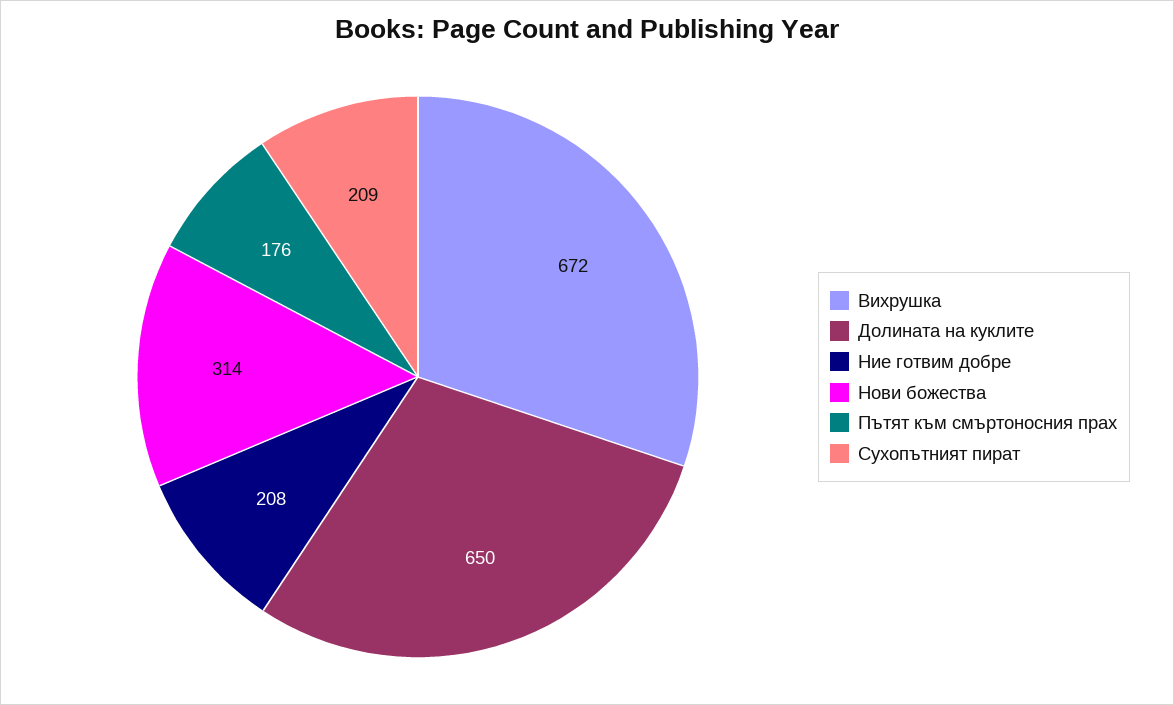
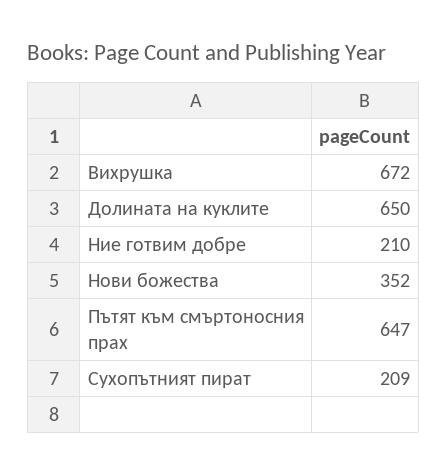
Ние готвим добре: 208 -> 210
Нови божества: 314 -> 352
Пътят към смъртоносния прах: 176 -> 647

